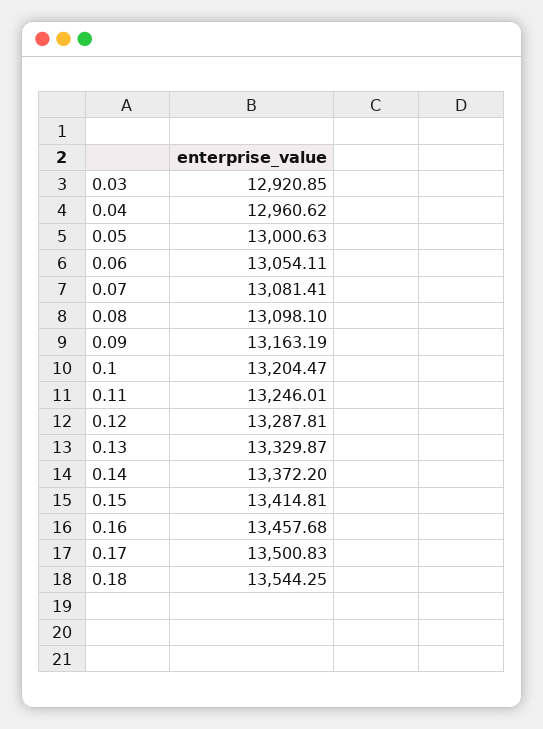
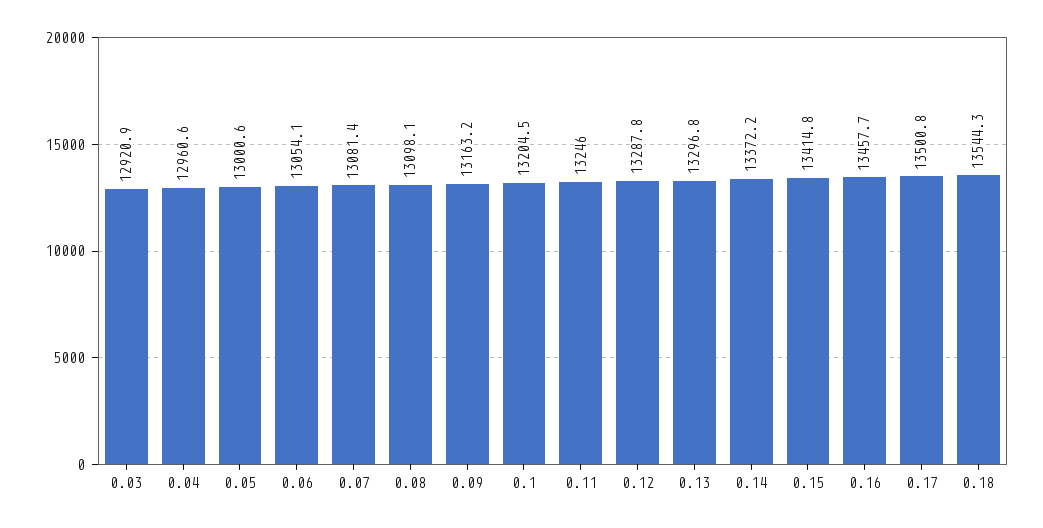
0.13: 13329.87 -> 13296.8

